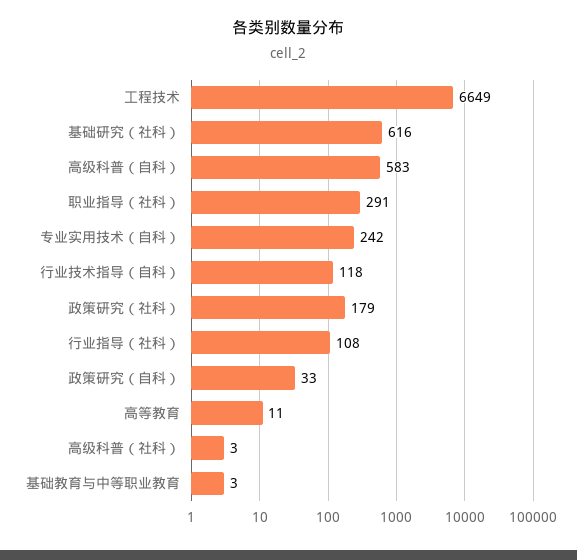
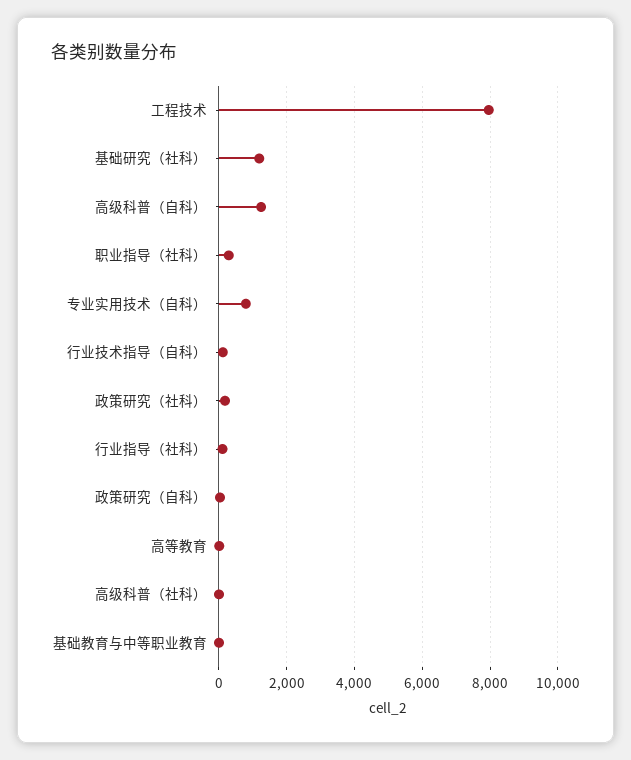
工程技术: 6649 -> 8000
基础研究（社科）: 616 -> 1200
高级科普（自科）: 583 -> 1200
专业实用技术（自科）: 242 -> 800

